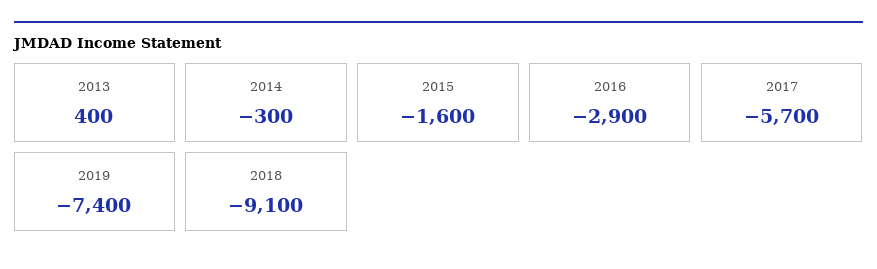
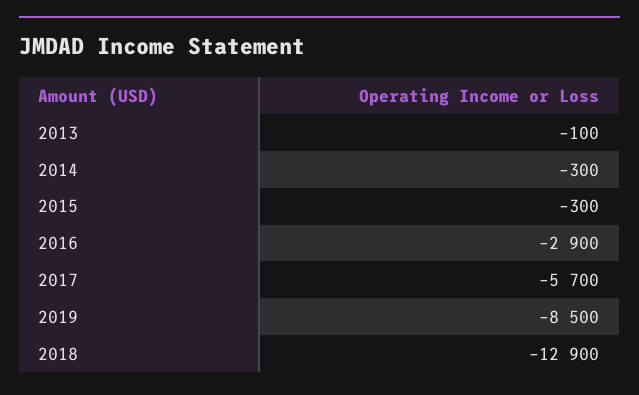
2013: 400 -> -100
2015: -1600 -> -300
2019: -7400 -> -8500
2018: -9100 -> -12900

